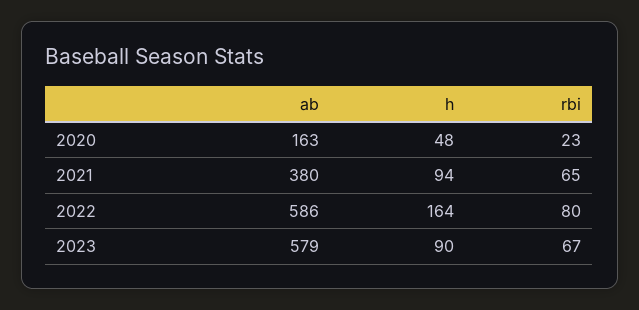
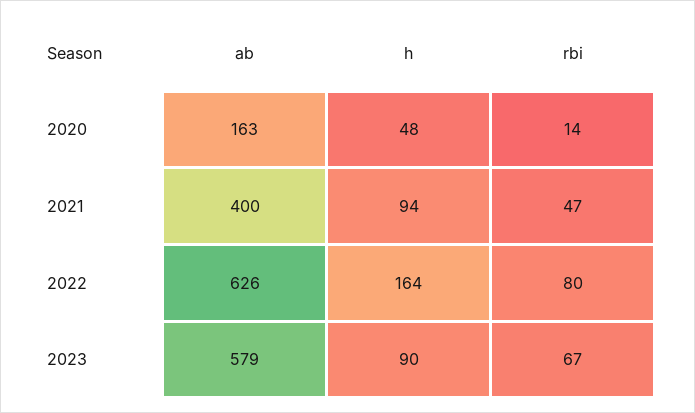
rbi, 2020: 23 -> 14
ab, 2021: 380 -> 400
rbi, 2021: 65 -> 47
ab, 2022: 586 -> 626

